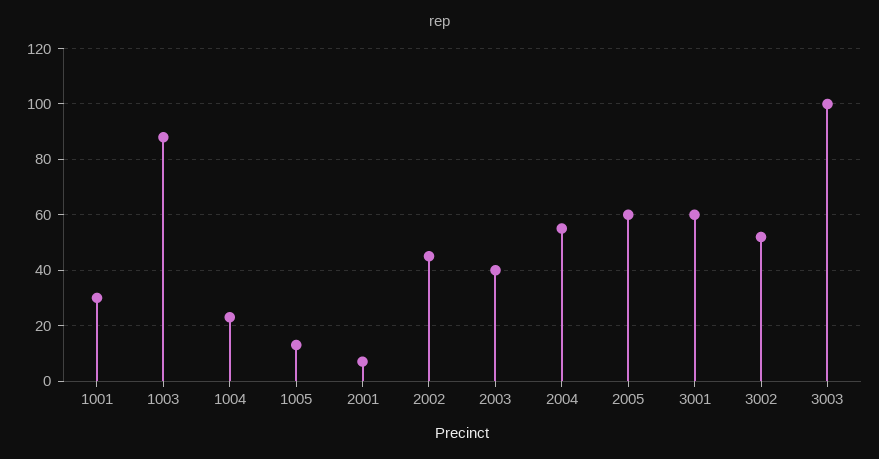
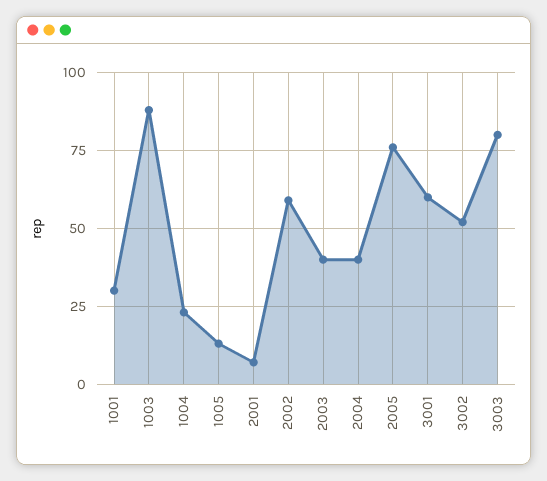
2002: 45 -> 60
2004: 55 -> 40
2005: 60 -> 75
3003: 100 -> 80

